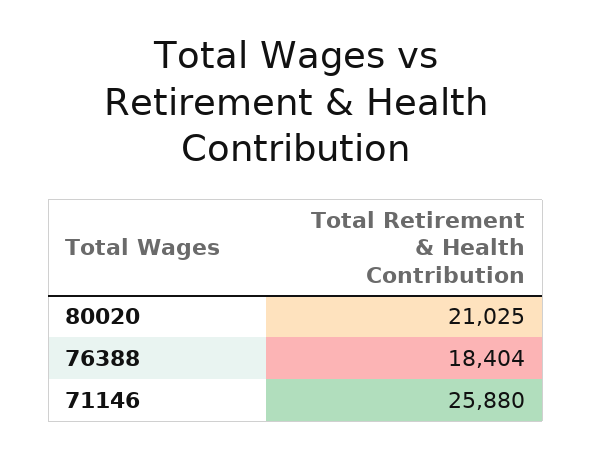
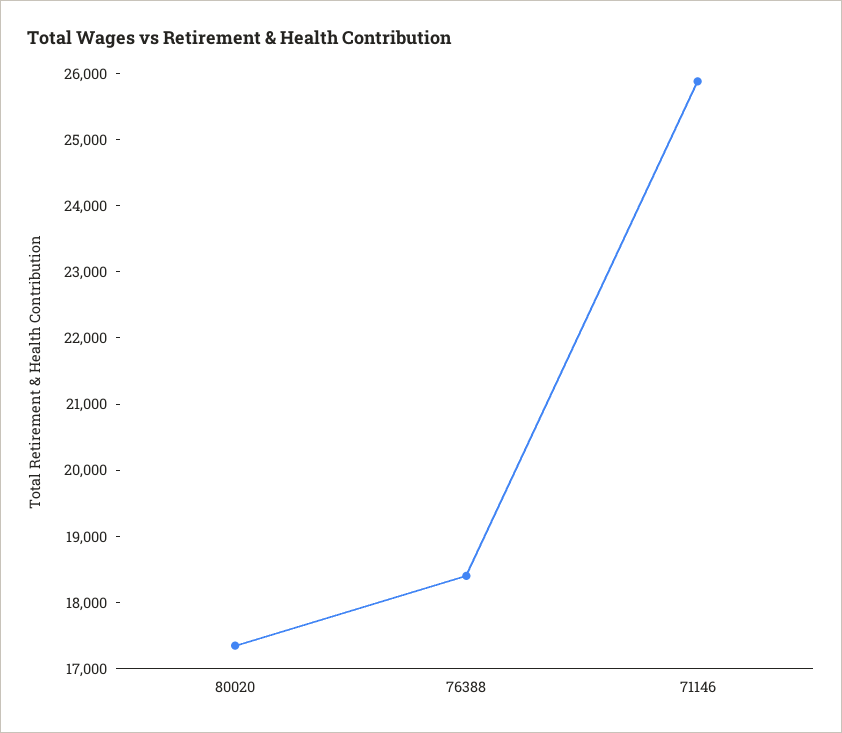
80020: 21025 -> 17400

